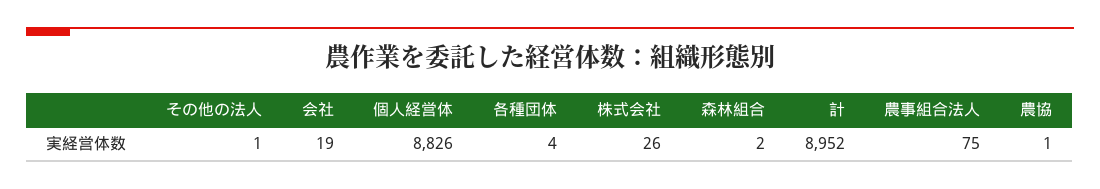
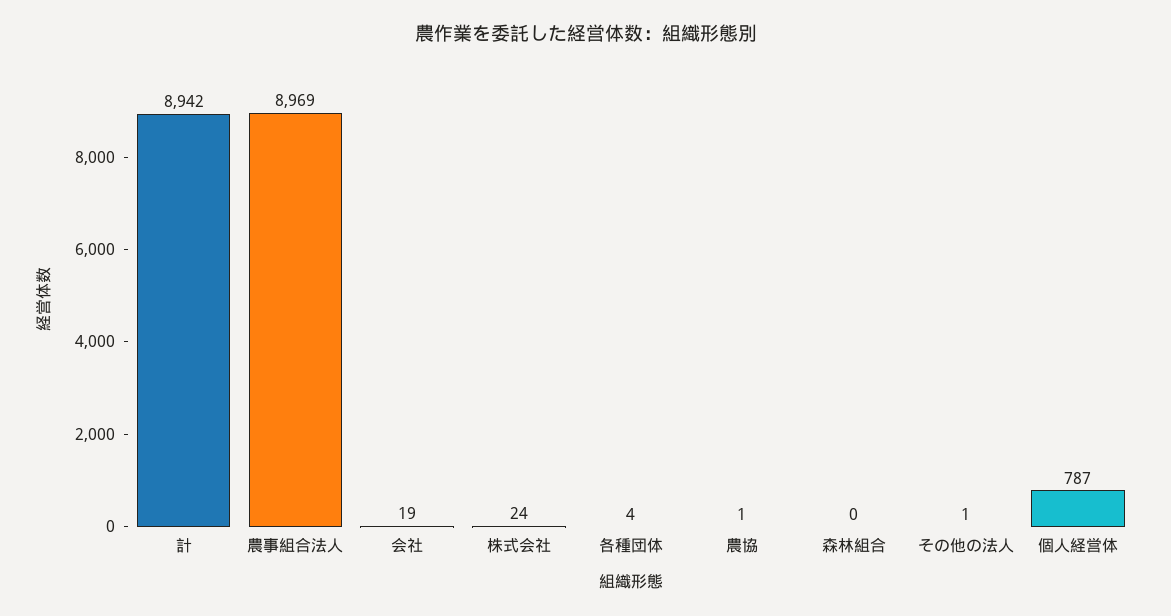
個人経営体: 8826 -> 787
株式会社: 26 -> 24
森林組合: 2 -> 0
計: 8952 -> 8942
農事組合法人: 75 -> 8969

